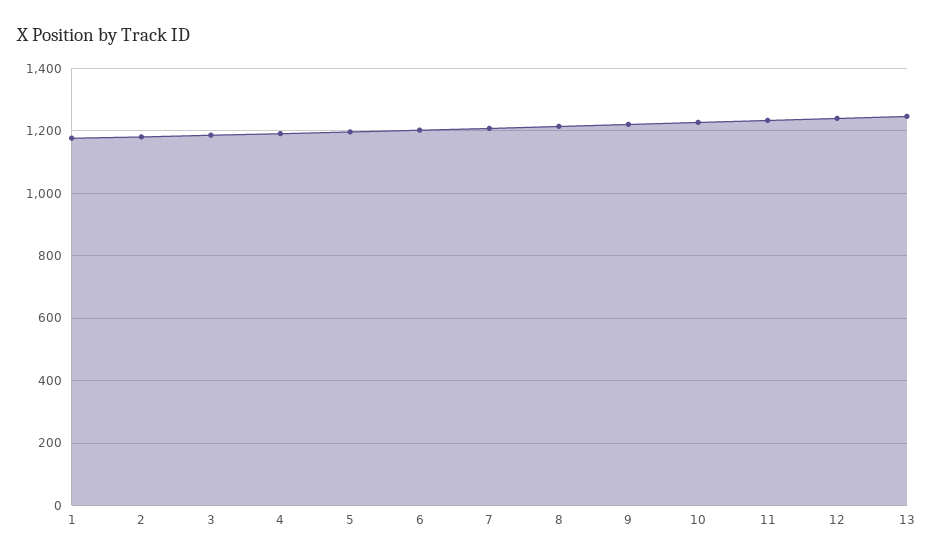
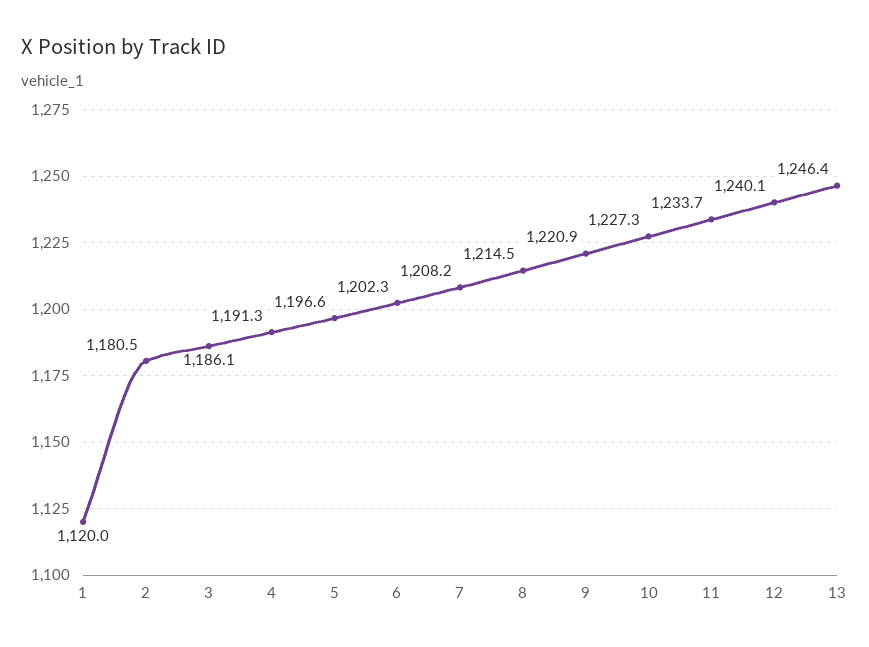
1: 1180 -> 1120

